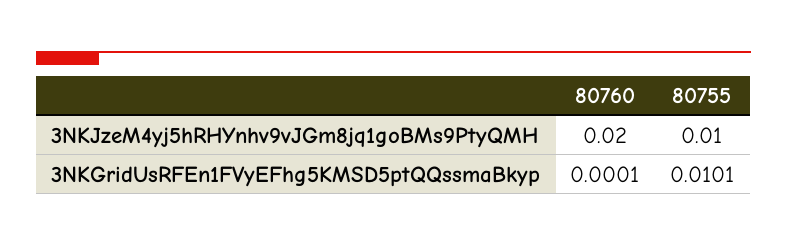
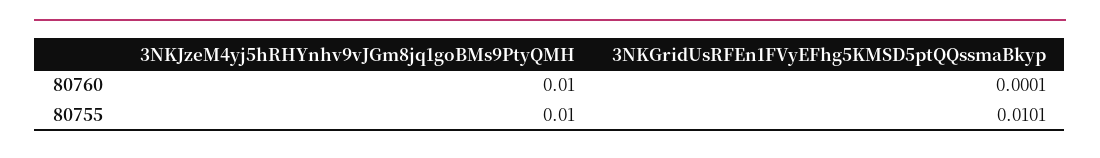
80760, 3NKJzeM4yj5hRHYnhv9vJGm8jq1goBMs9PtyQMH: 0.02 -> 0.01

